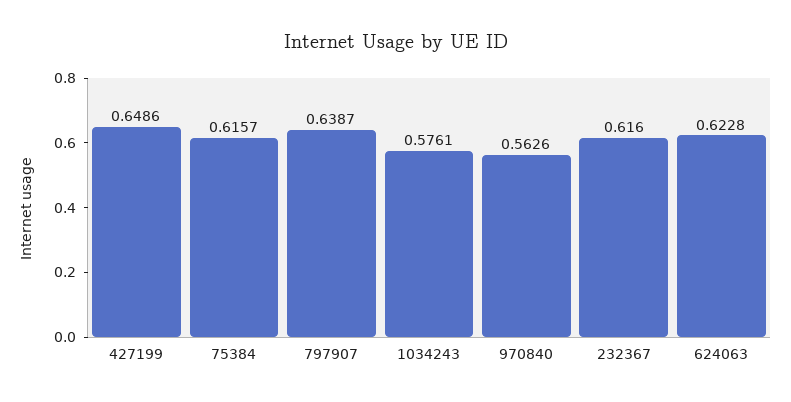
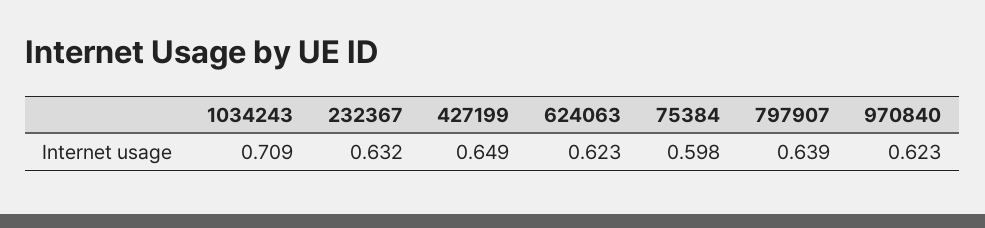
75384: 0.6157 -> 0.598
1034243: 0.5761 -> 0.709
970840: 0.5626 -> 0.623
232367: 0.616 -> 0.632

